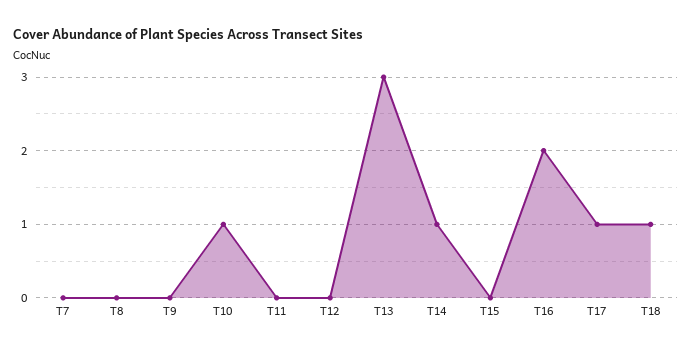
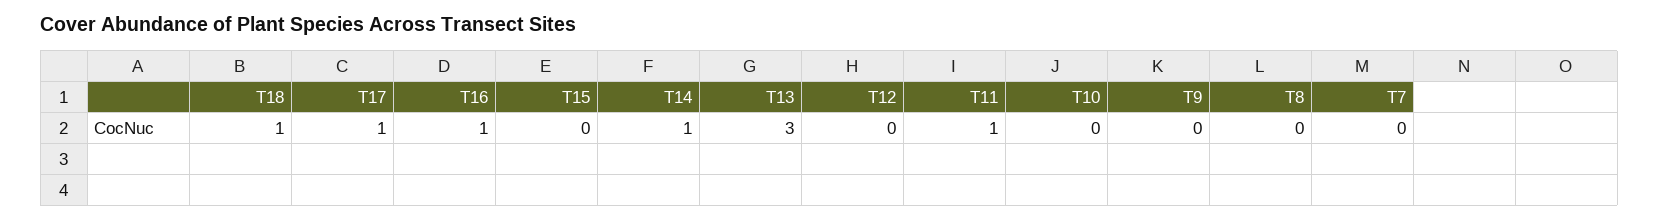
T10: 1 -> 0
T11: 0 -> 1
T16: 2 -> 1

